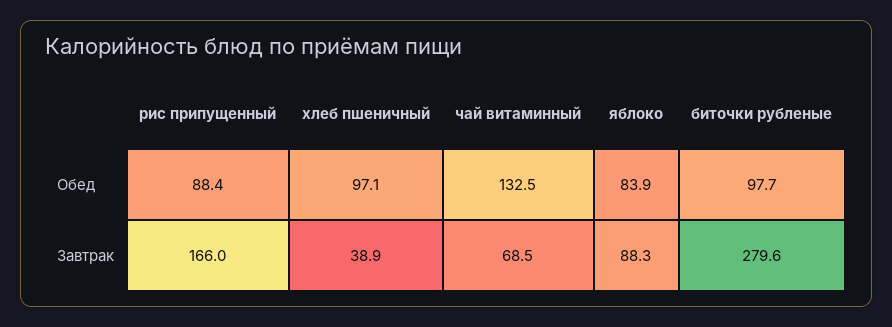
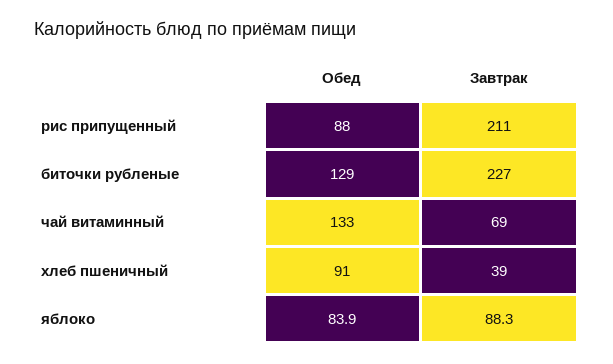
хлеб пшеничный, Обед: 97.1 -> 91
биточки рубленые, Обед: 97.7 -> 129
рис припущенный, Завтрак: 166 -> 211
биточки рубленые, Завтрак: 279.6 -> 227

